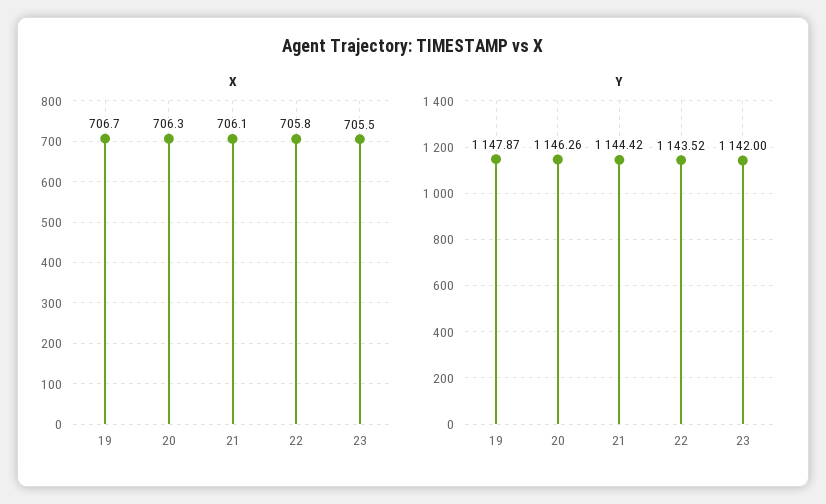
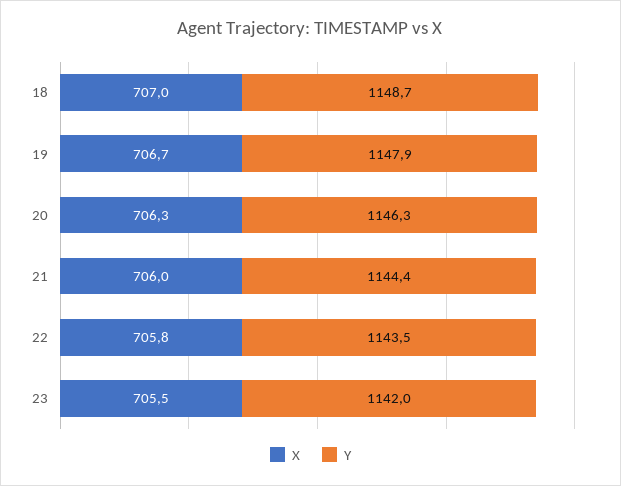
X, 21: 706.1 -> 706
X, 18: none -> 707
Y, 18: none -> 1148.7

